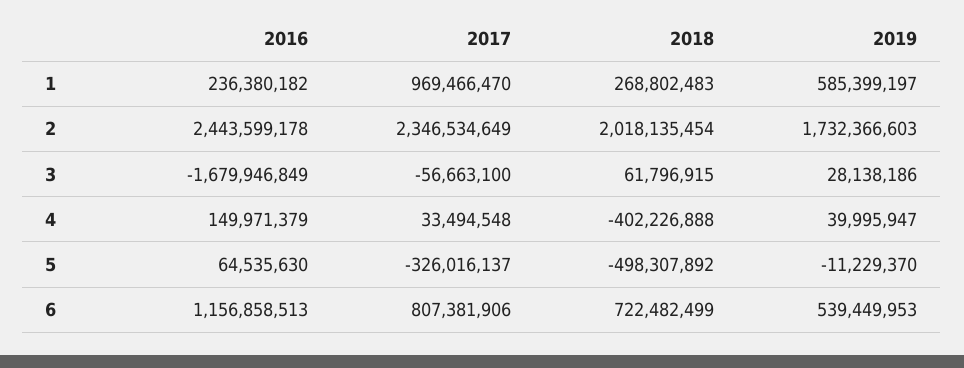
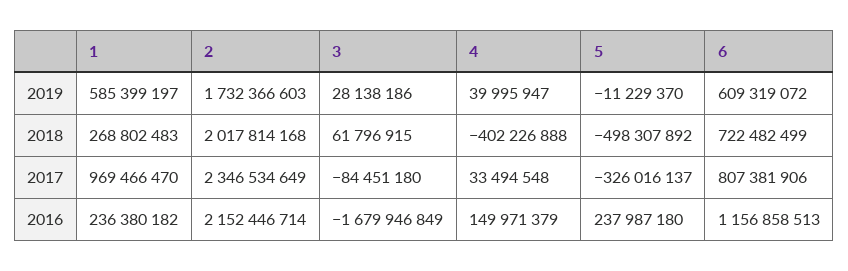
2016, 2: 2443599178 -> 2152446714
2018, 2: 2018135454 -> 2017814168
2017, 3: -56663100 -> -84451180
2016, 5: 64535630 -> 237987180
2019, 6: 539449953 -> 609319072

